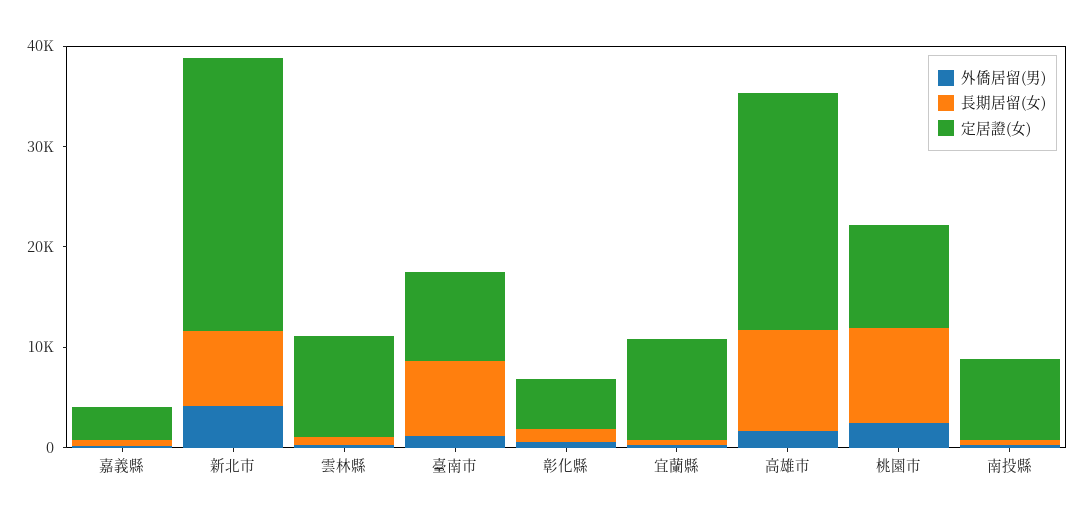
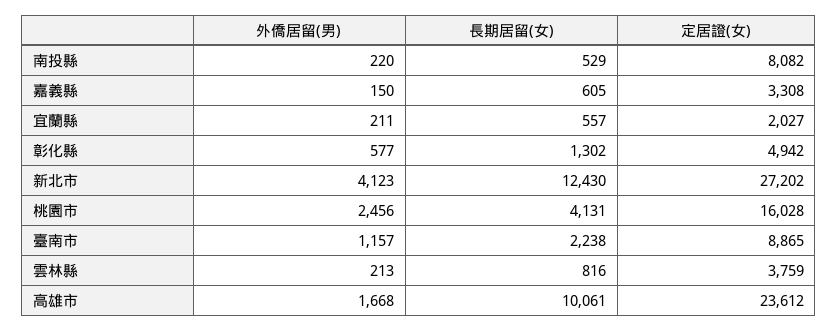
長期居留(女), 新北市: 8000 -> 12430
定居證(女), 雲林縣: 10000 -> 3759
長期居留(女), 臺南市: 8000 -> 2238
定居證(女), 宜蘭縣: 10000 -> 2027
長期居留(女), 桃園市: 10000 -> 4131
定居證(女), 桃園市: 10000 -> 16028

